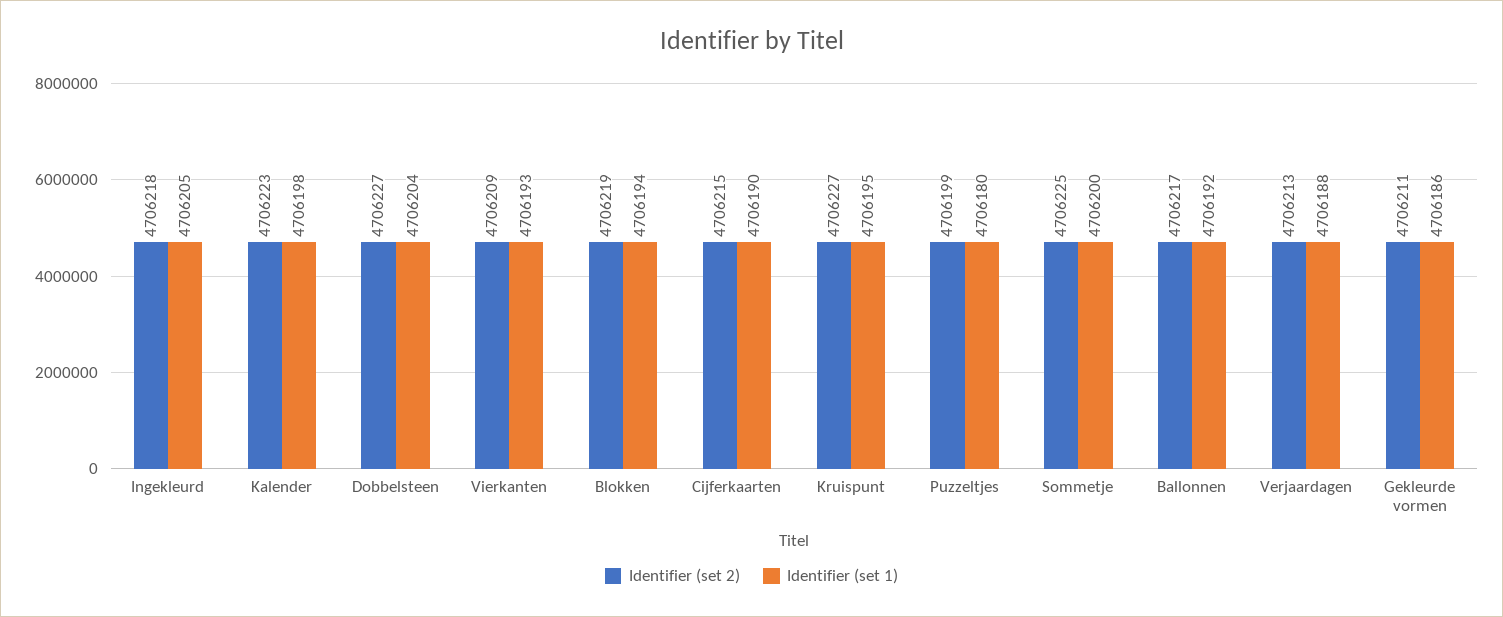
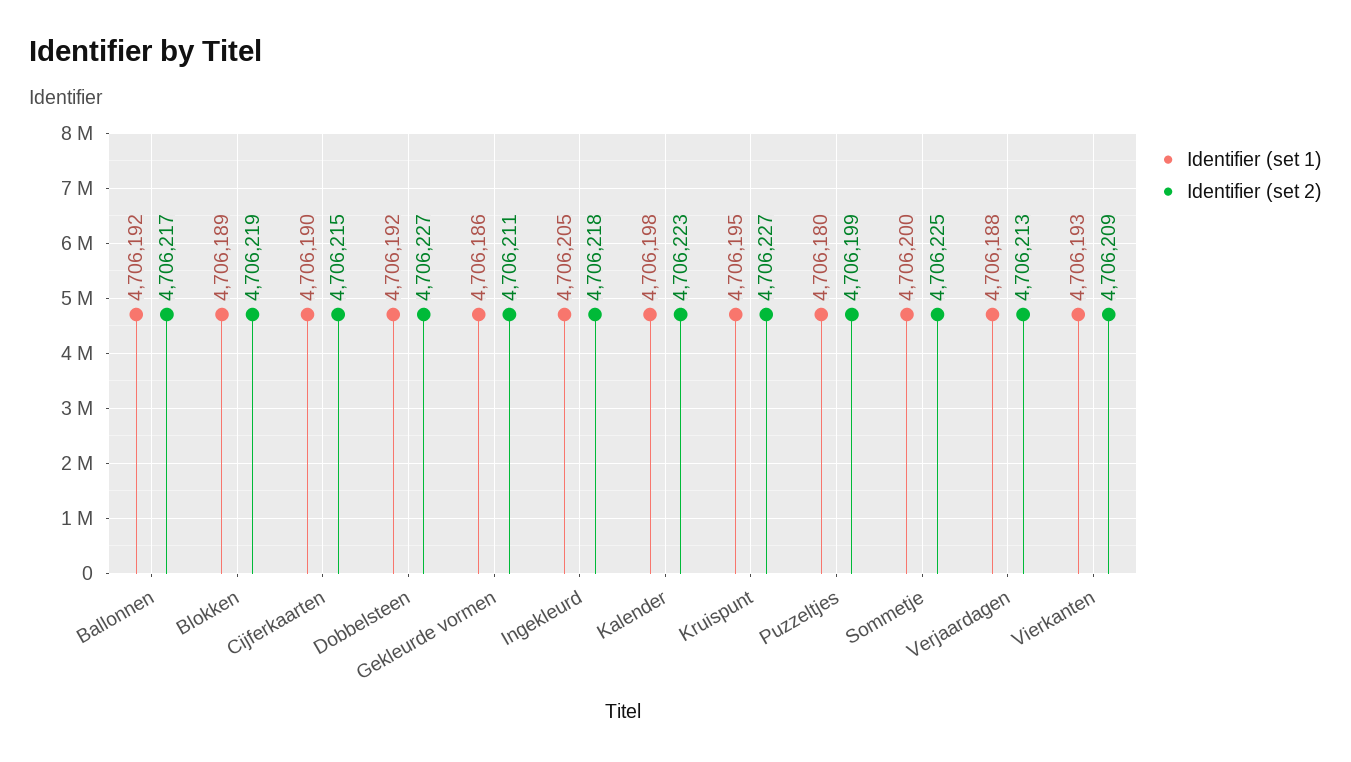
Identifier (set 1), Dobbelsteen: 4706204 -> 4706192
Identifier (set 1), Blokken: 4706194 -> 4706189

